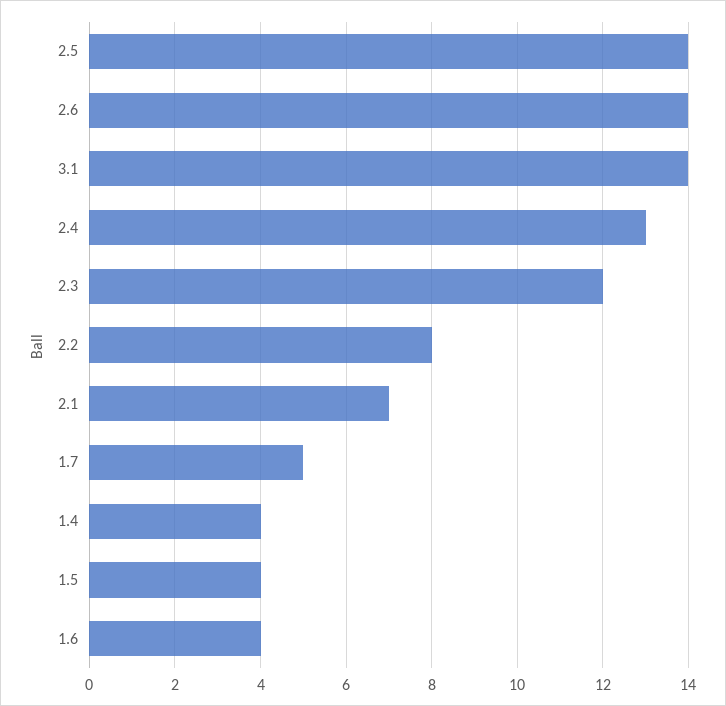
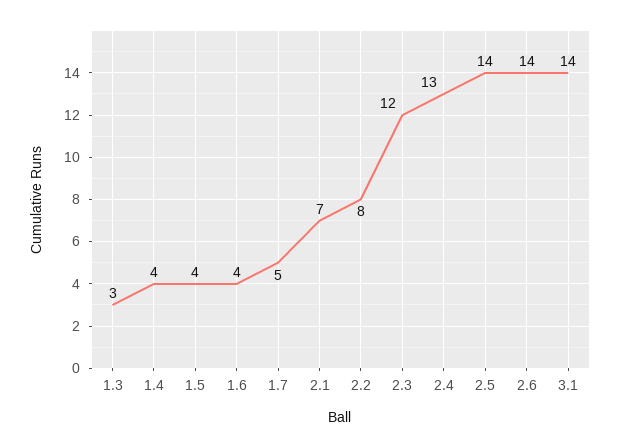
1.3: none -> 3

